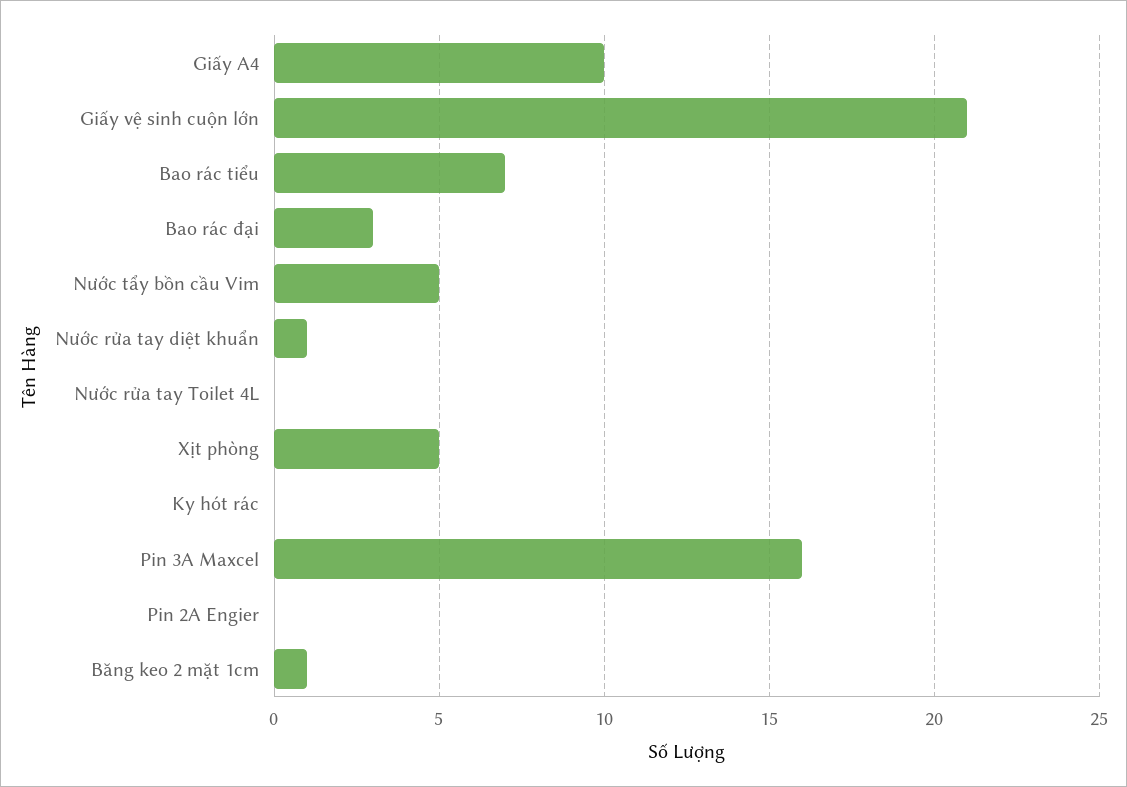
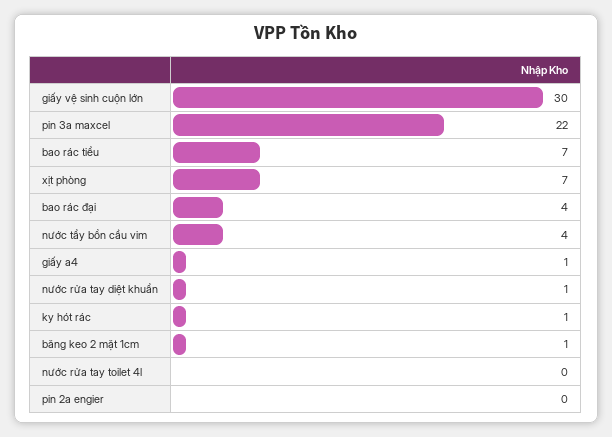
Giấy A4: 10 -> 1
Giấy vệ sinh cuộn lớn: 21 -> 30
Bao rác đại: 3 -> 4
Nước tẩy bồn cầu Vim: 5 -> 4
Xịt phòng: 5 -> 7
Ky hót rác: 0 -> 1
Pin 3A Maxcel: 16 -> 22

